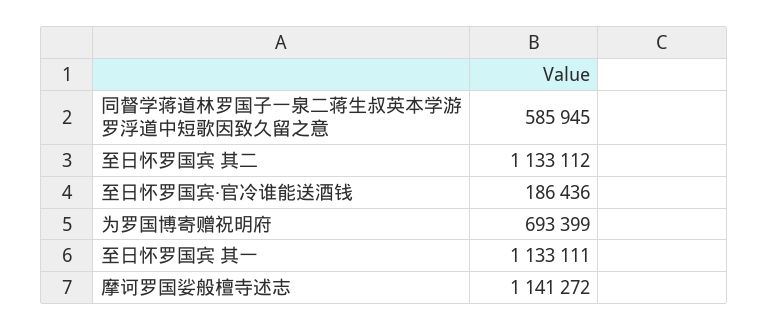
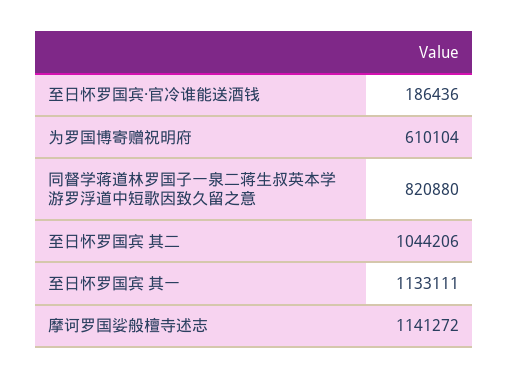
同督学蒋道林罗国子一泉二蒋生叔英本学游罗浮道中短歌因致久留之意: 585945 -> 820880
至日怀罗国宾 其二: 1133112 -> 1044206
为罗国博寄赠祝明府: 693399 -> 610104

